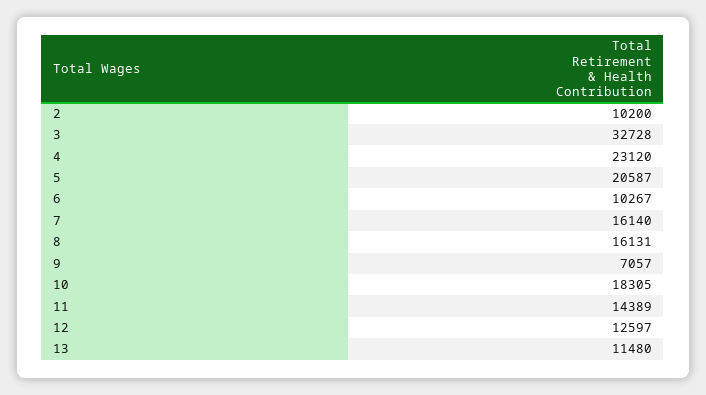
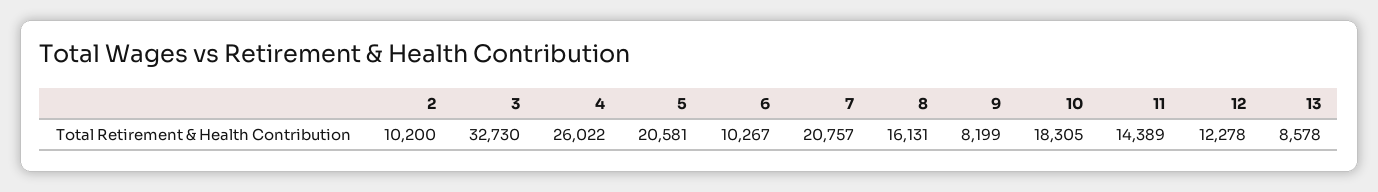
3: 32728 -> 32730
4: 23120 -> 26022
5: 20587 -> 20581
7: 16140 -> 20757
9: 7057 -> 8199
12: 12597 -> 12278
13: 11480 -> 8578

